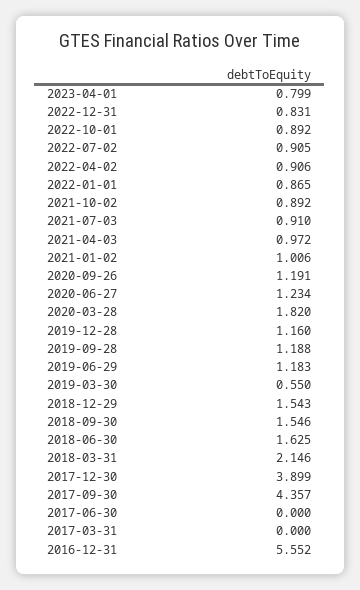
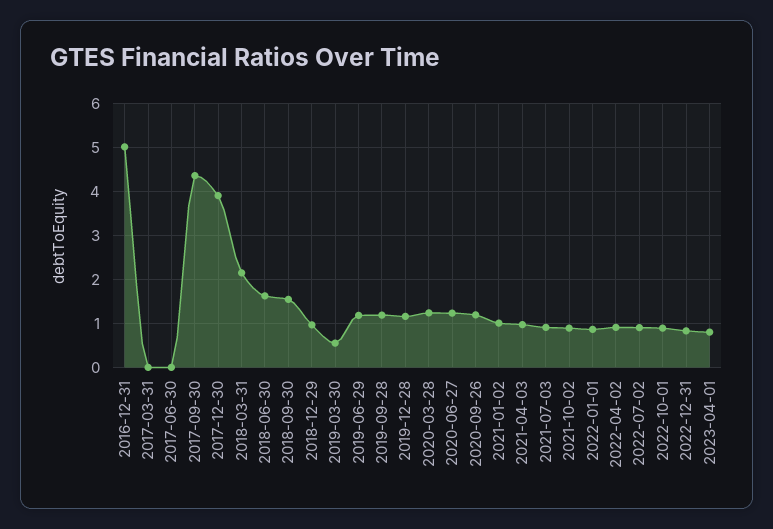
2020-03-28: 1.82 -> 1.2
2018-12-29: 1.543 -> 1
2016-12-31: 5.552 -> 5

